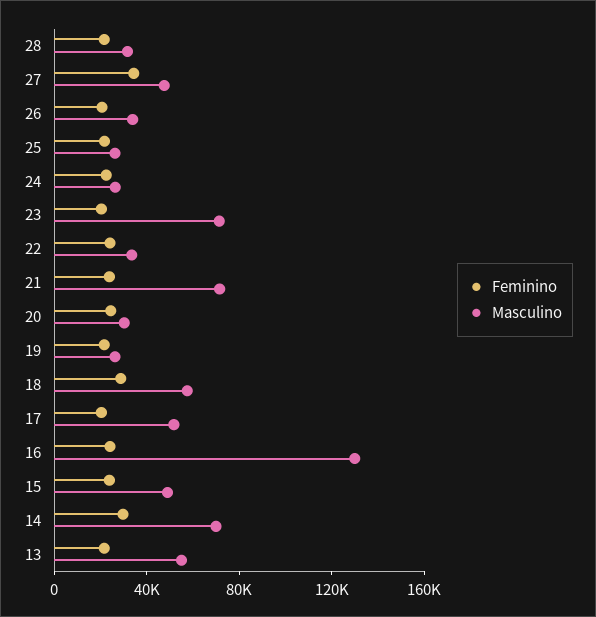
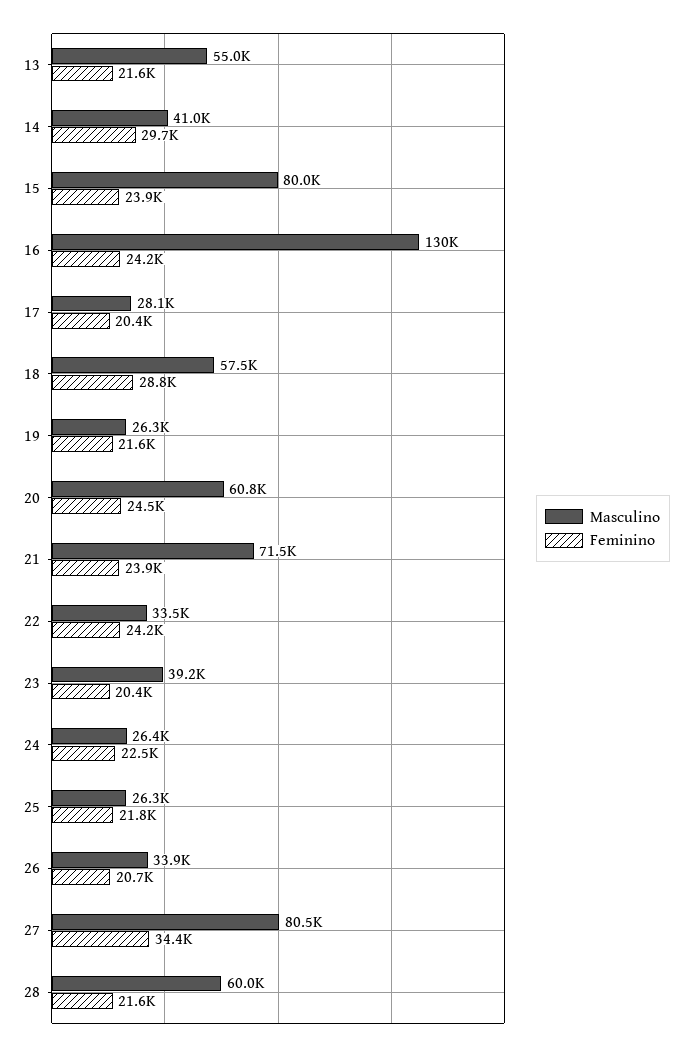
Masculino, 28: 30000 -> 60000
Masculino, 27: 50000 -> 80500
Masculino, 23: 70000 -> 39200
Masculino, 20: 30000 -> 60800
Masculino, 17: 50000 -> 28100
Masculino, 15: 50000 -> 80000
Masculino, 14: 70000 -> 41000

